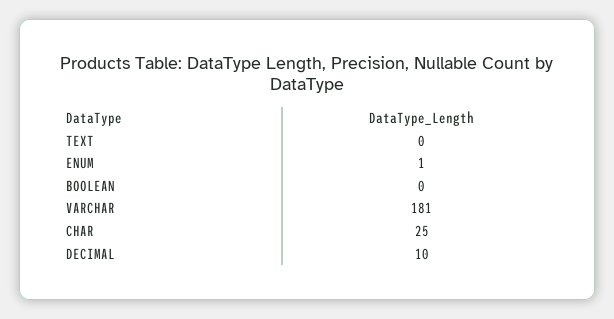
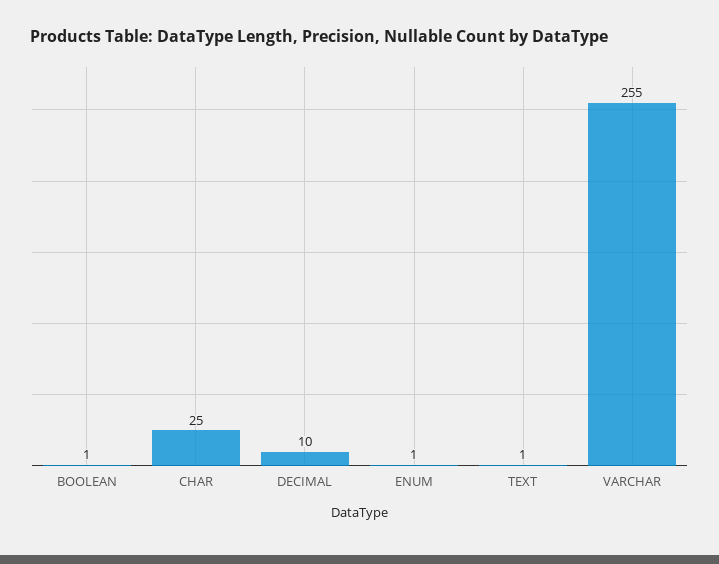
TEXT: 0 -> 1
BOOLEAN: 0 -> 1
VARCHAR: 181 -> 255

